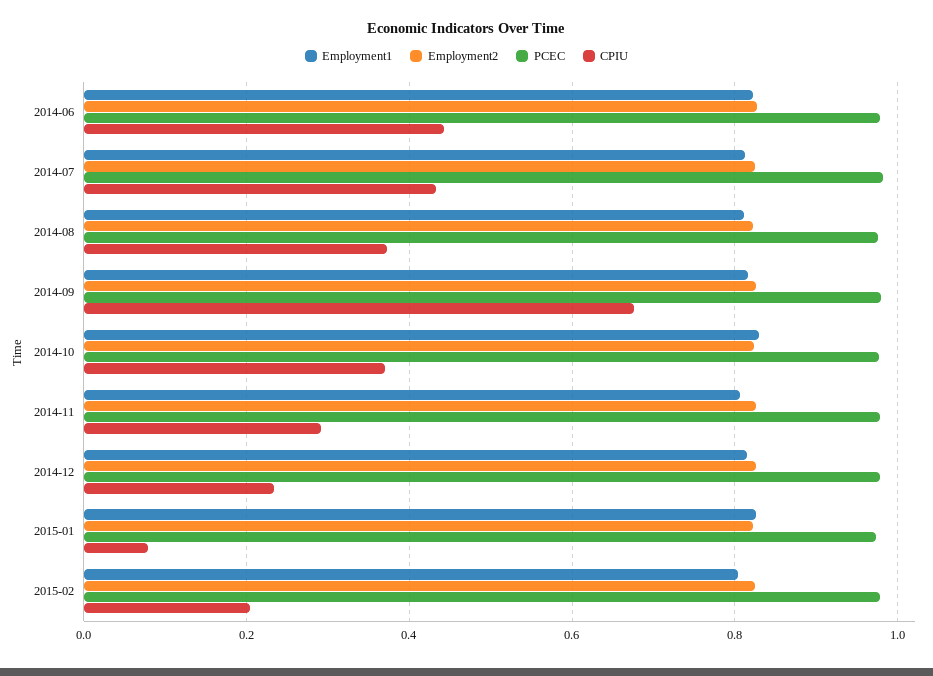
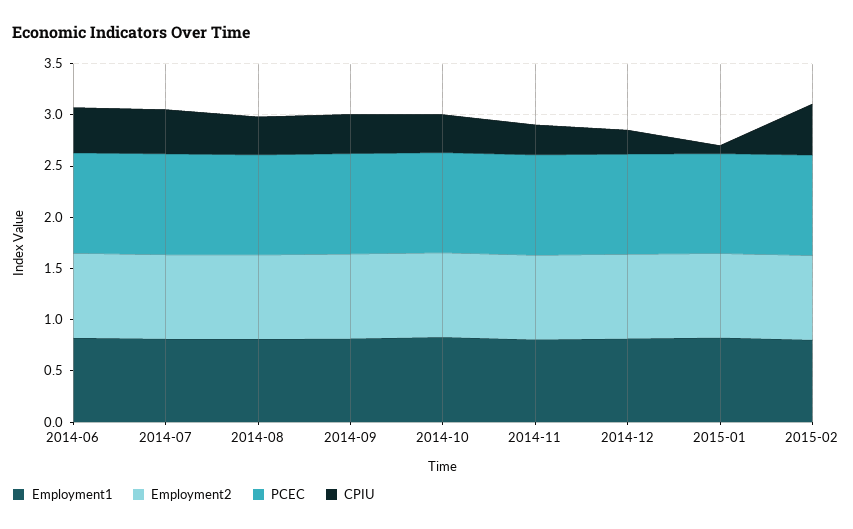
CPIU, 2014-09: 0.68 -> 0.4
CPIU, 2015-02: 0.2 -> 0.5

